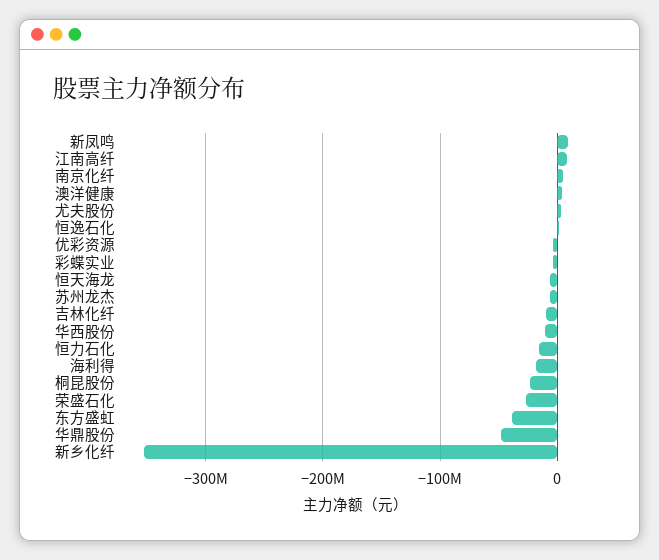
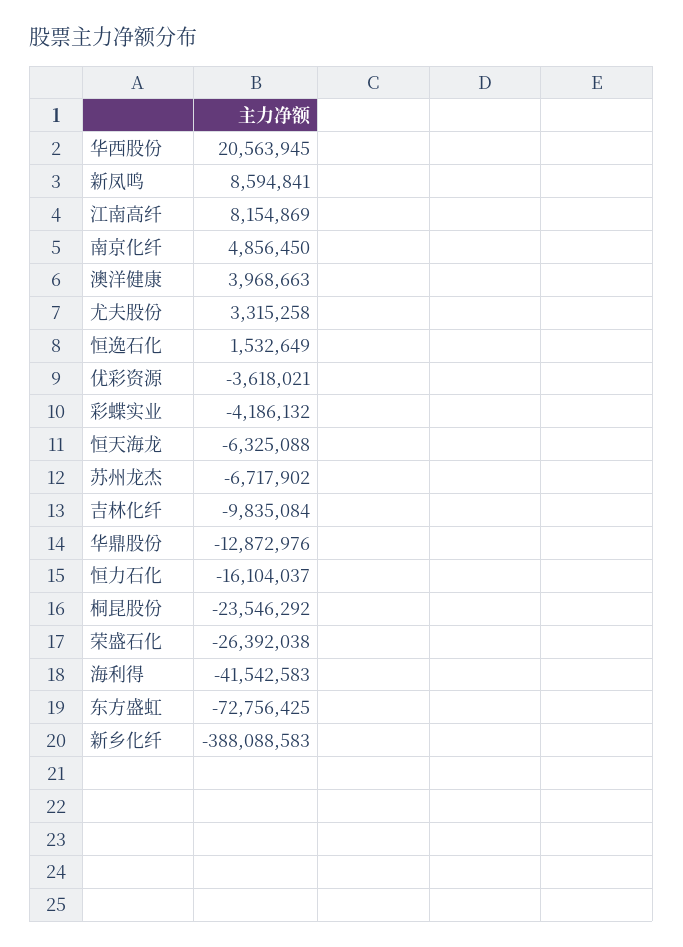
华西股份: -10000000 -> 20563945
海利得: -20000000 -> -41542583
东方盛虹: -40000000 -> -72756425
华鼎股份: -50000000 -> -12872976
新乡化纤: -350000000 -> -388088583

